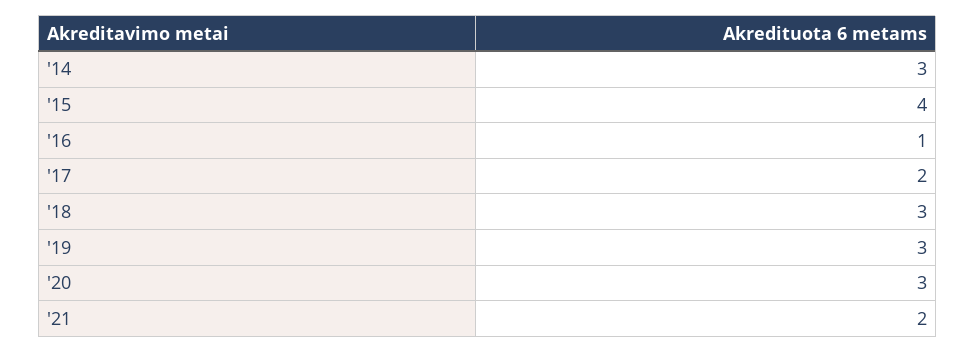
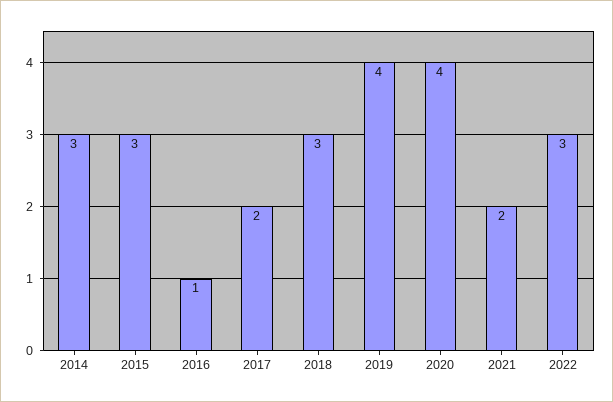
'15: 4 -> 3
'19: 3 -> 4
'20: 3 -> 4
2022: none -> 3

